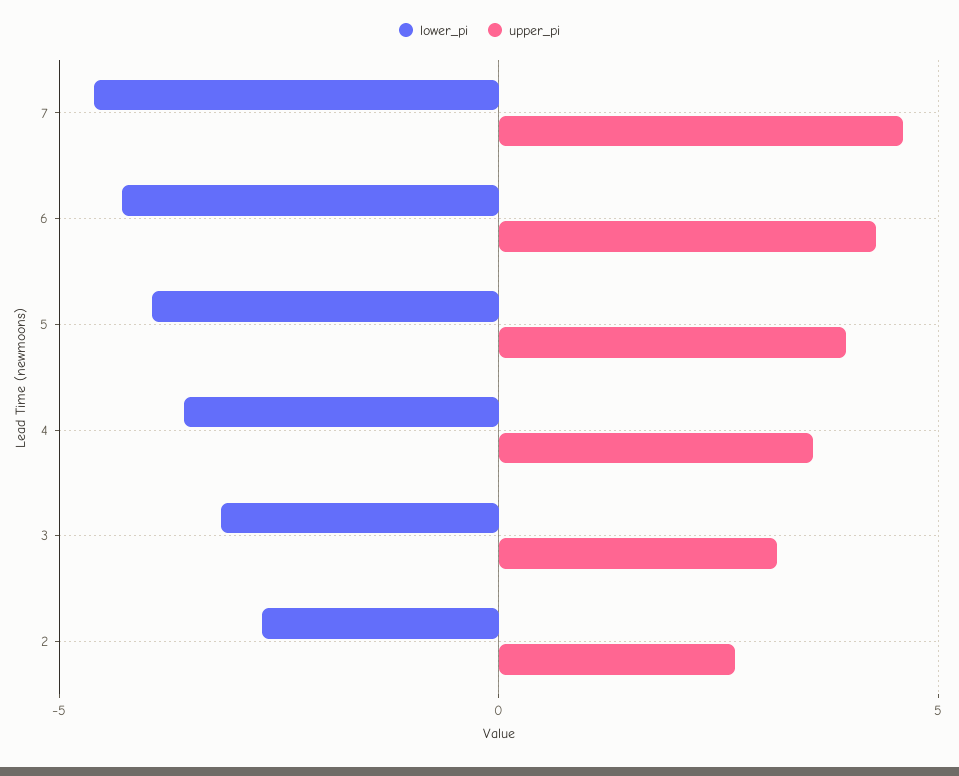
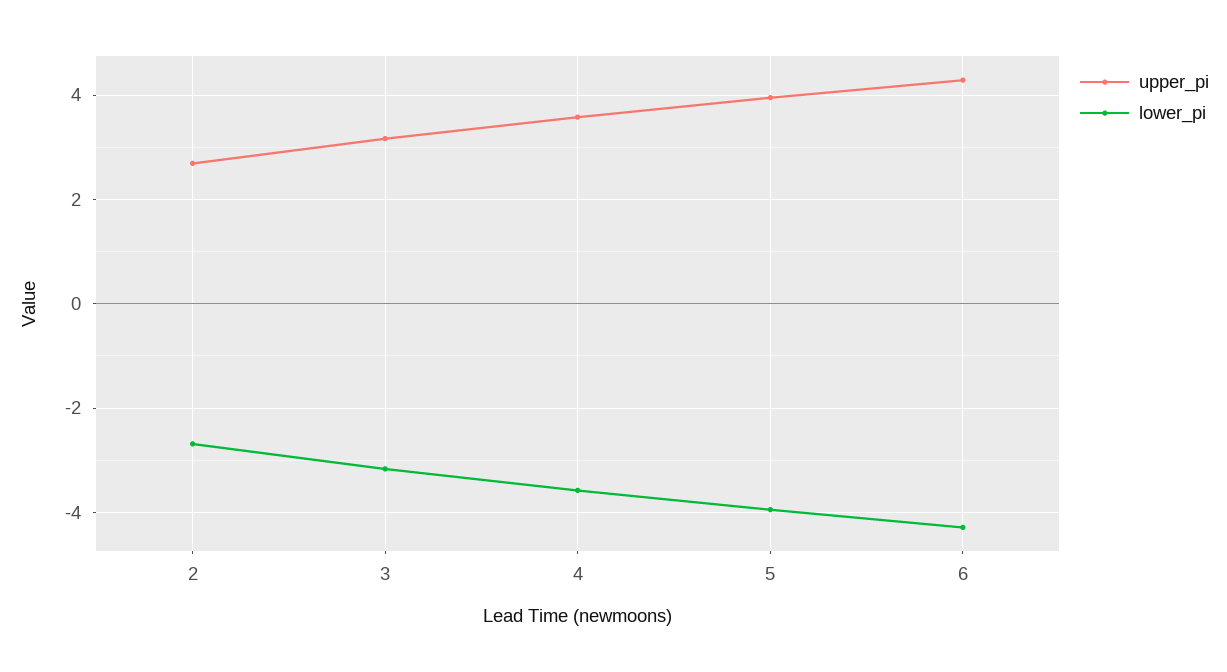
lower_pi, 7: -4.5 -> none
upper_pi, 7: 4.5 -> none

